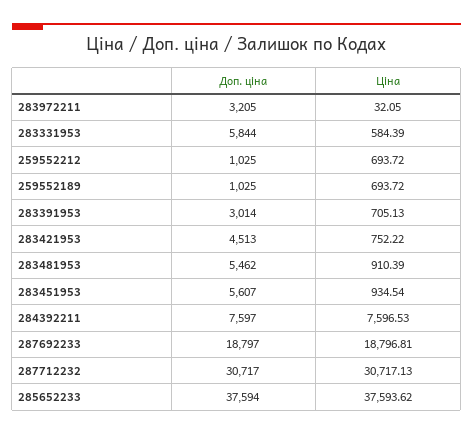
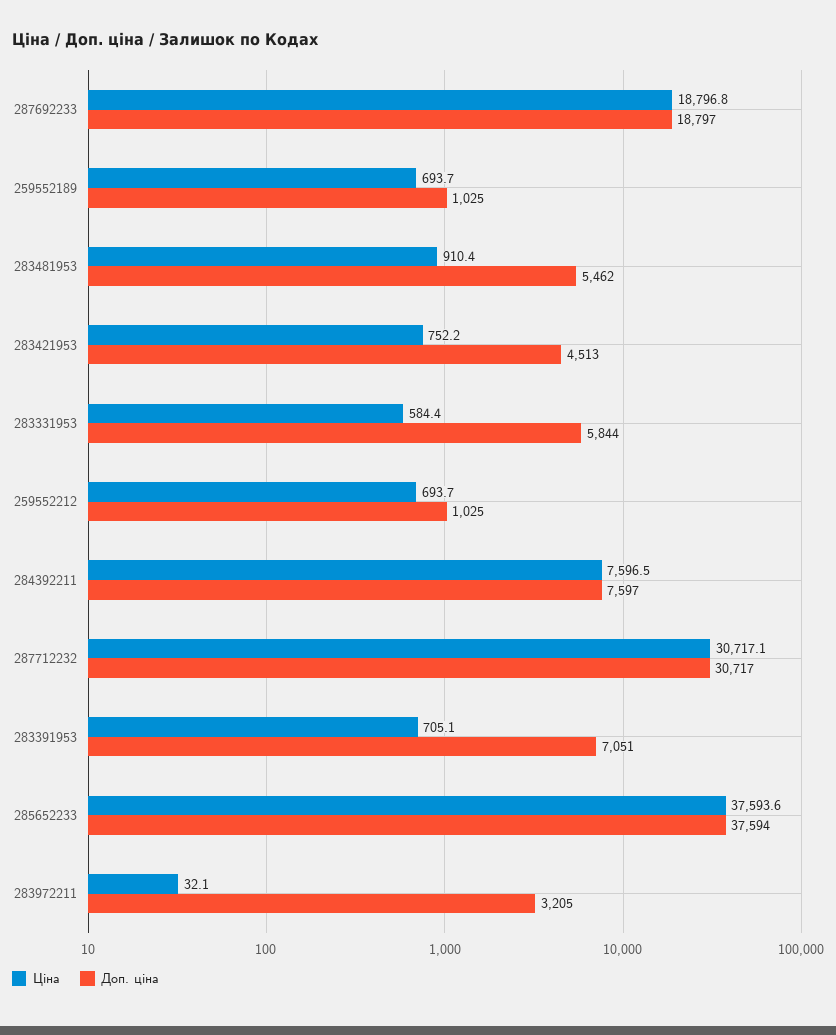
Доп. ціна, 283391953: 3014 -> 7051
Доп. ціна, 283451953: 5607 -> none
Ціна, 283451953: 934.54 -> none

